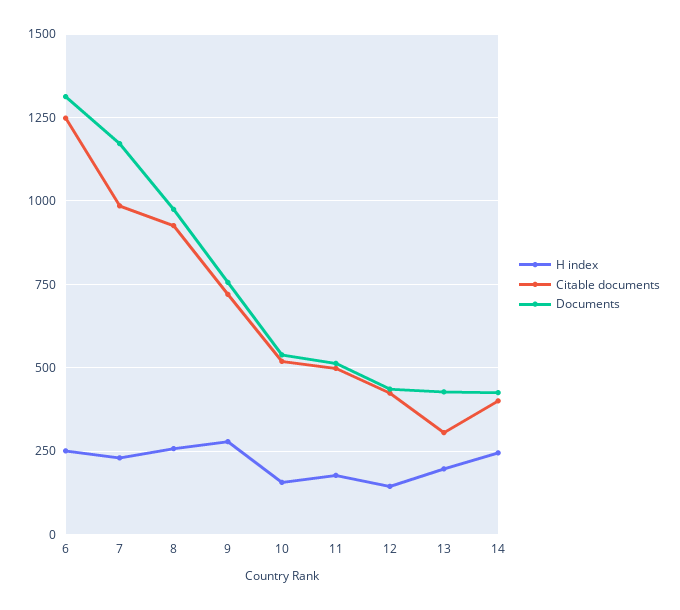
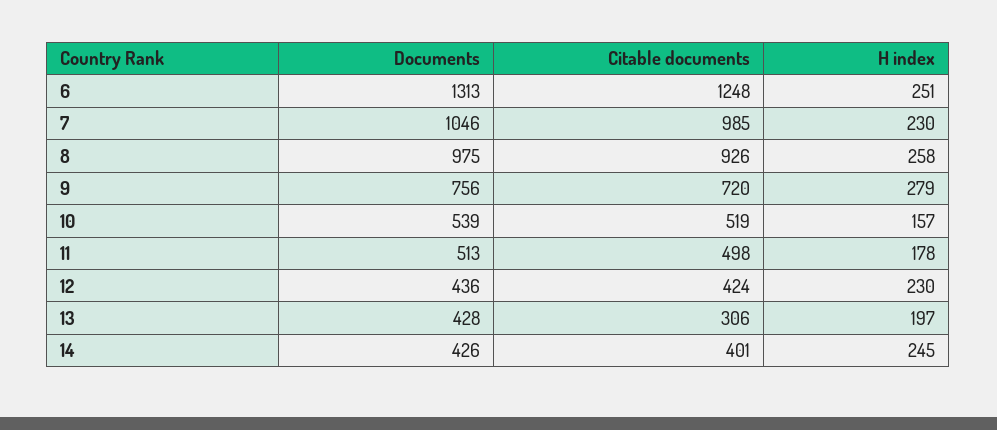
Documents, 7: 1175 -> 1046
H index, 12: 150 -> 230

